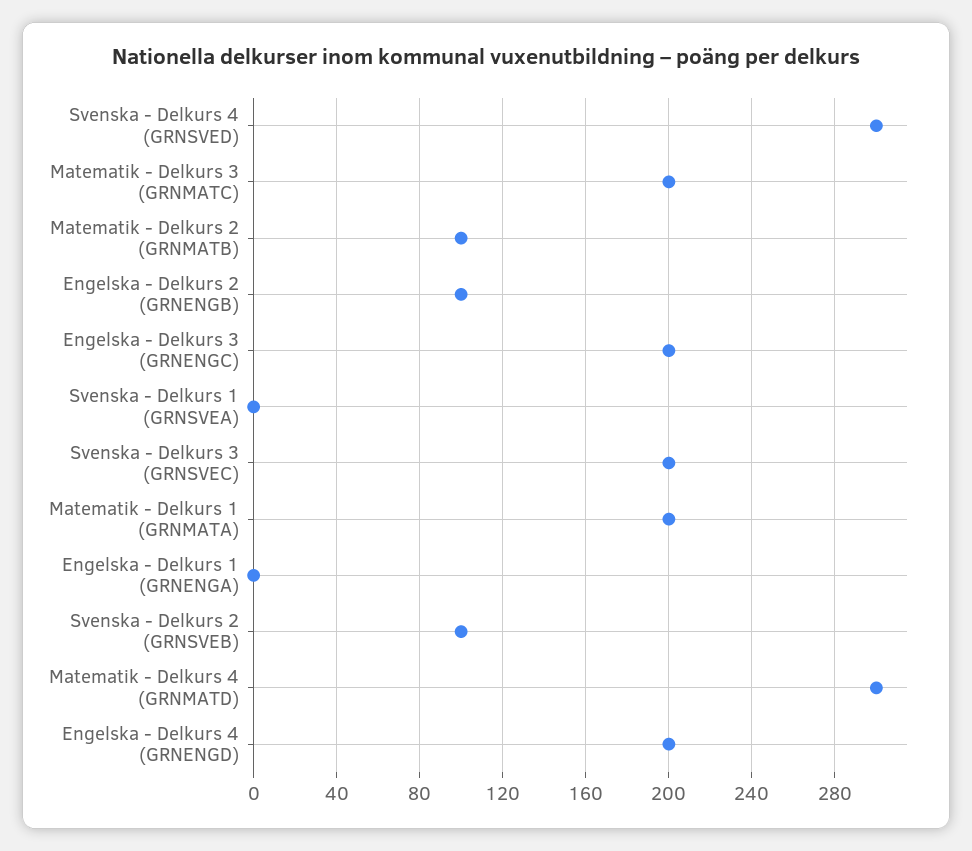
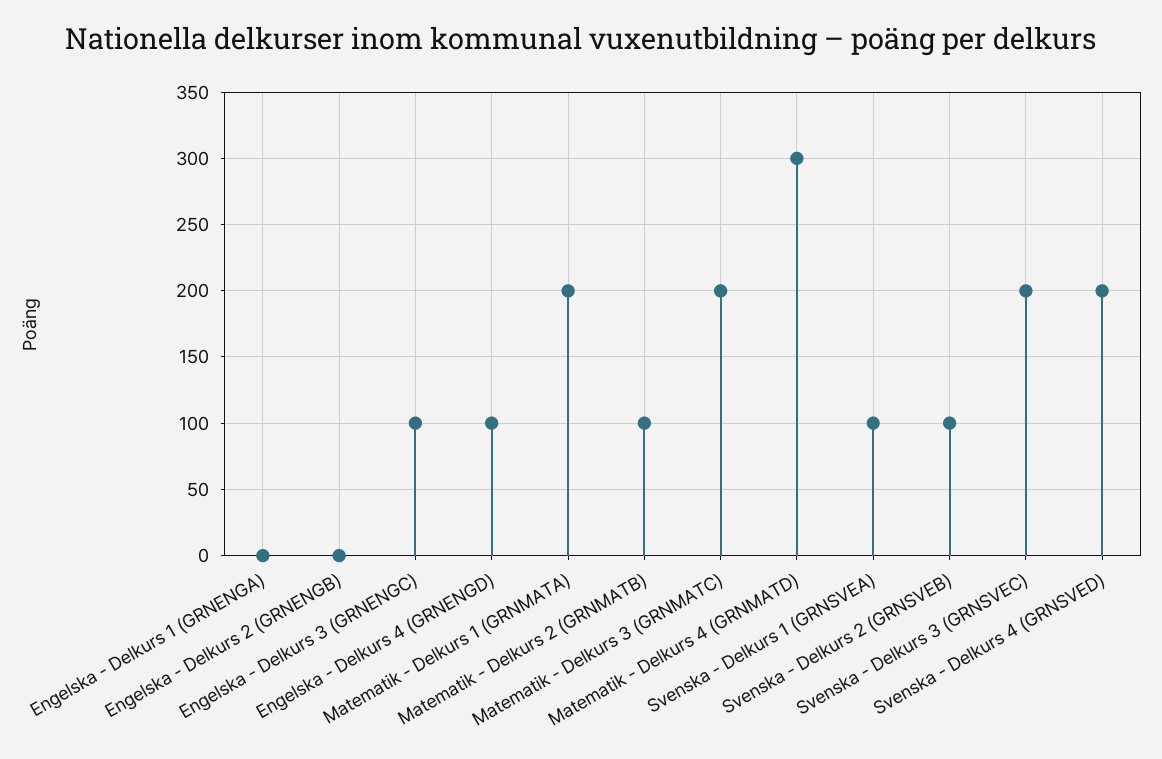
Svenska - Delkurs 4 (GRNSVED): 300 -> 200
Engelska - Delkurs 2 (GRNENGB): 100 -> 0
Engelska - Delkurs 3 (GRNENGC): 200 -> 100
Svenska - Delkurs 1 (GRNSVEA): 0 -> 100
Engelska - Delkurs 4 (GRNENGD): 200 -> 100

